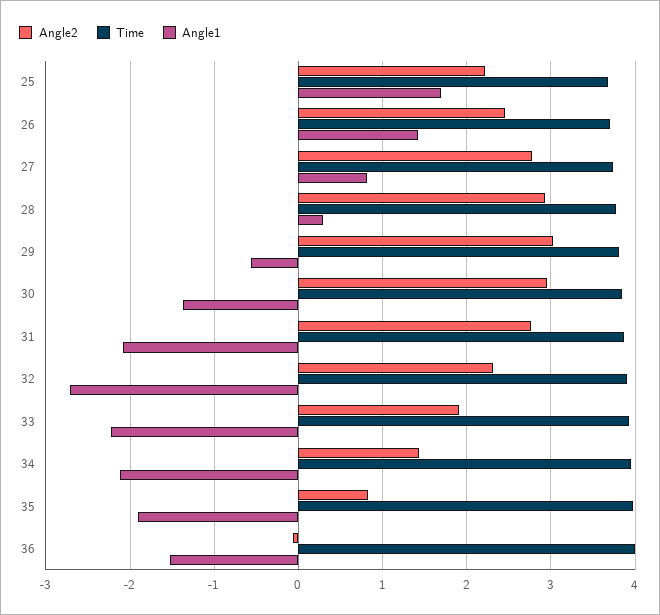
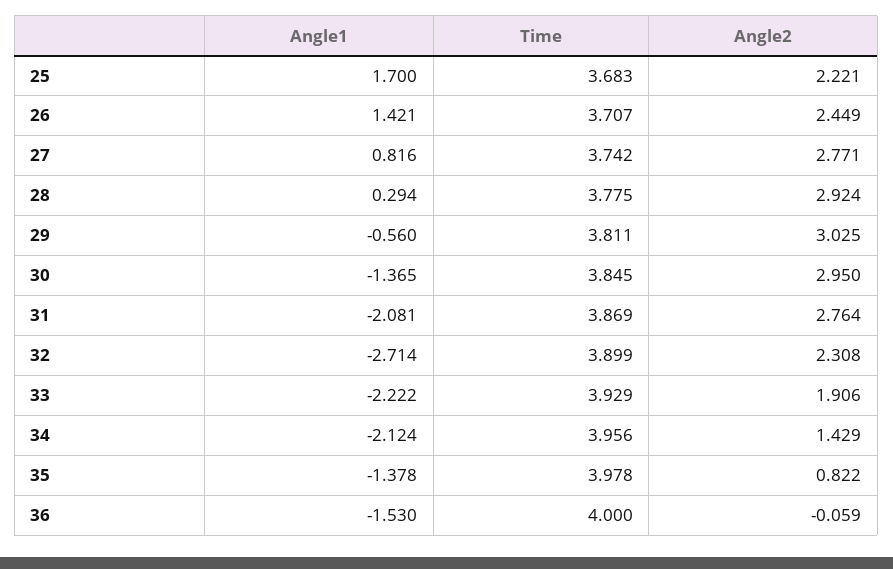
Angle1, 35: -1.9 -> -1.378

